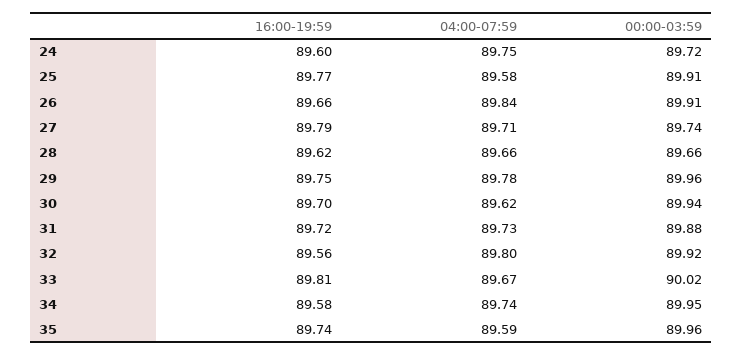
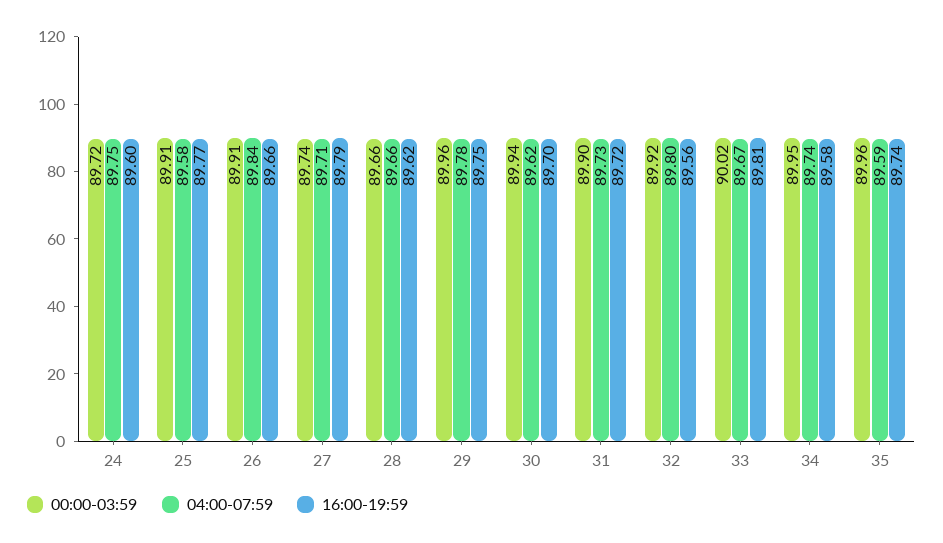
00:00-03:59, 31: 89.88 -> 89.9

